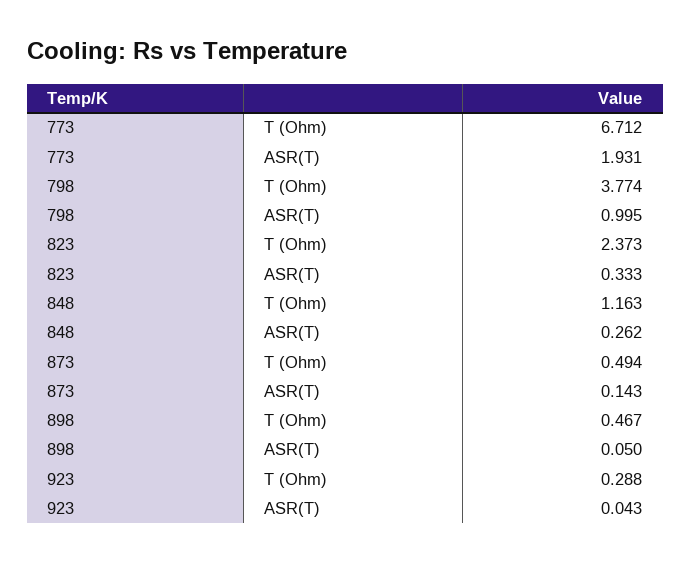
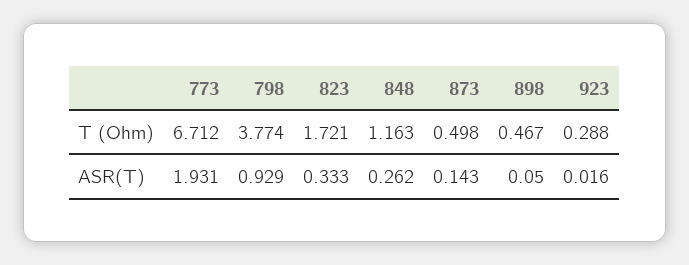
798, ASR(T): 0.995 -> 0.929
823, T (Ohm): 2.373 -> 1.721
873, T (Ohm): 0.494 -> 0.498
923, ASR(T): 0.043 -> 0.016

